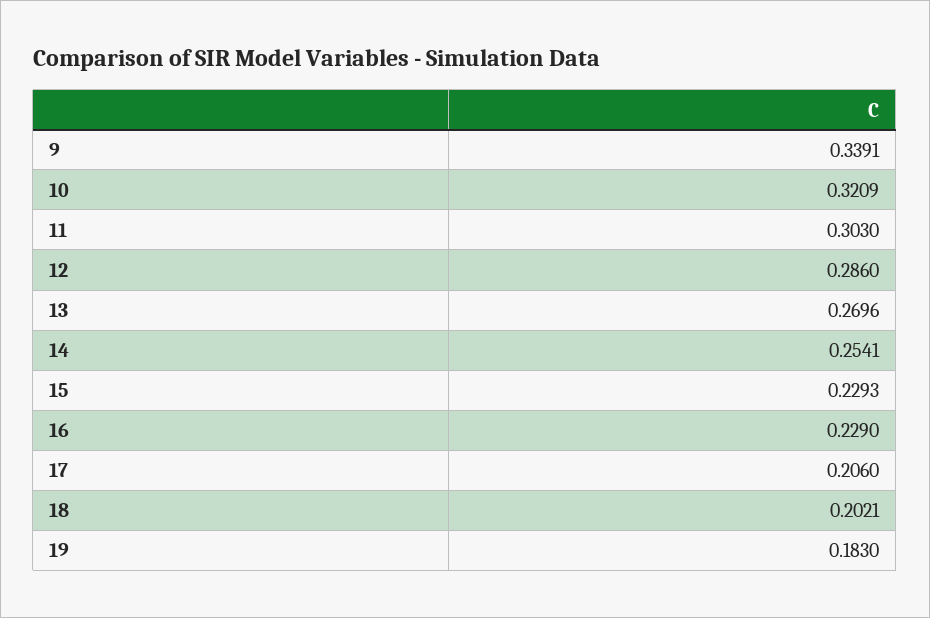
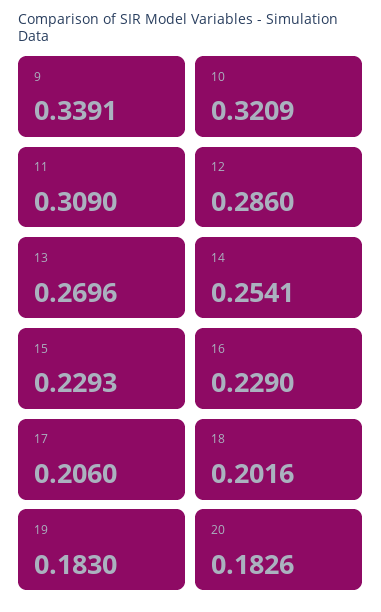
11: 0.303 -> 0.309
18: 0.2021 -> 0.2016
20: none -> 0.1826

